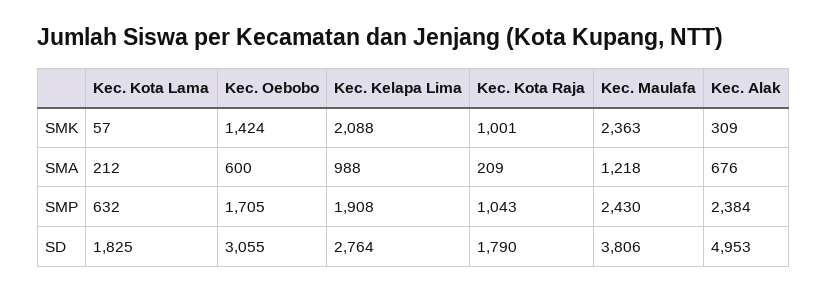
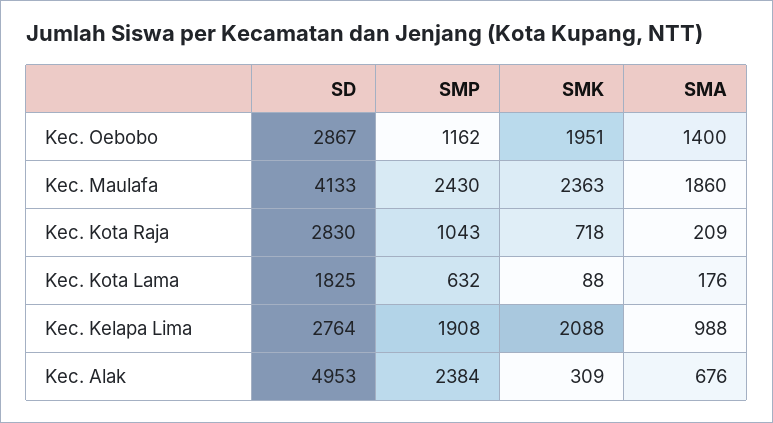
Kec. Kota Lama, SMK: 57 -> 88
Kec. Oebobo, SMK: 1424 -> 1951
Kec. Kota Raja, SMK: 1001 -> 718
Kec. Kota Lama, SMA: 212 -> 176
Kec. Oebobo, SMA: 600 -> 1400
Kec. Maulafa, SMA: 1218 -> 1860
Kec. Oebobo, SMP: 1705 -> 1162
Kec. Oebobo, SD: 3055 -> 2867
Kec. Kota Raja, SD: 1790 -> 2830
Kec. Maulafa, SD: 3806 -> 4133

